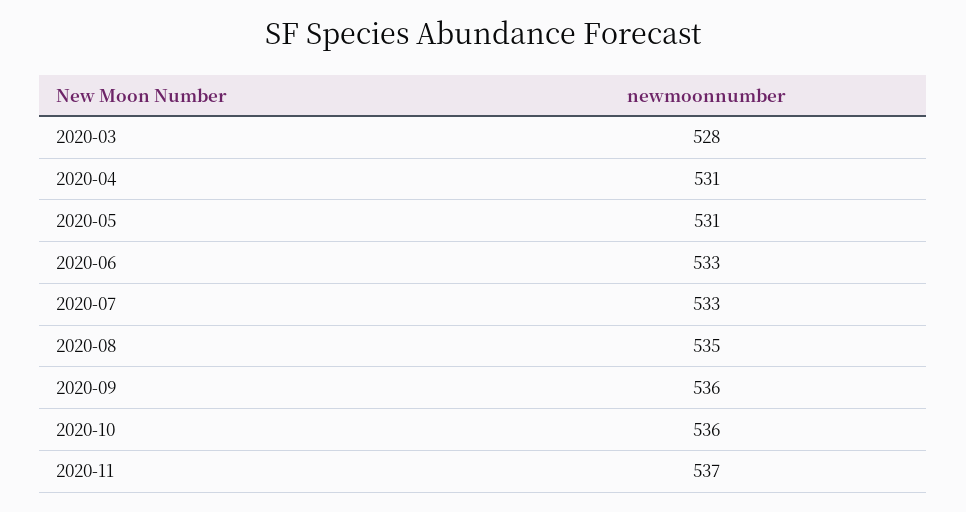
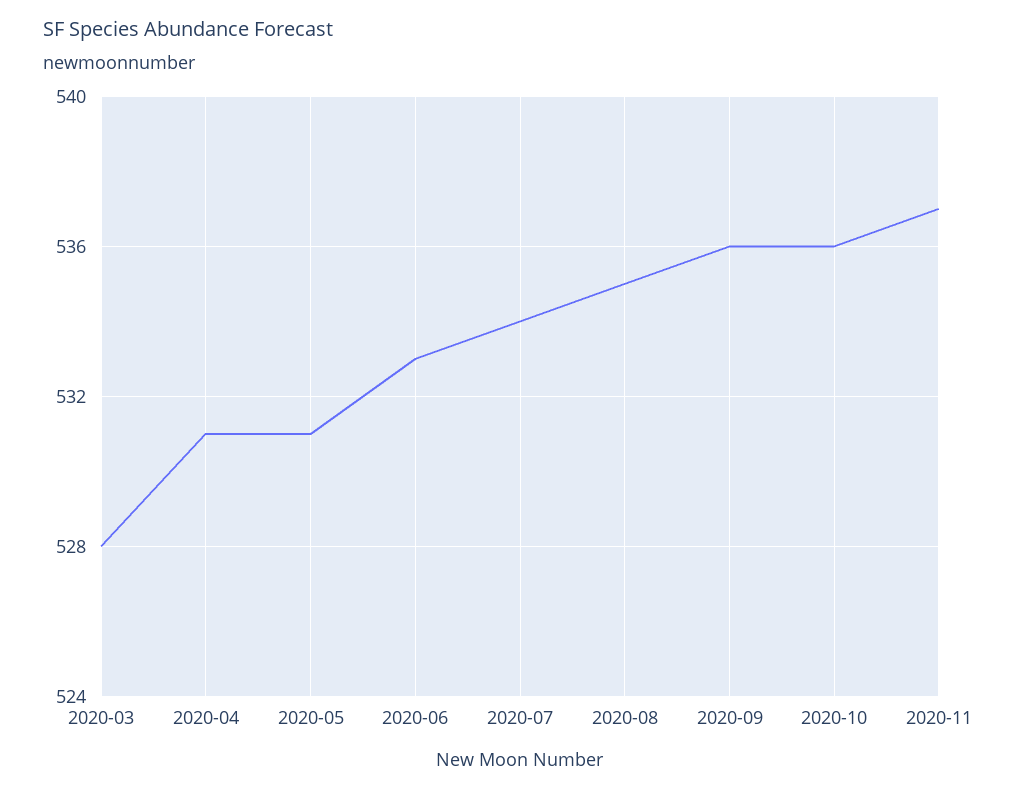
2020-07: 533 -> 534

